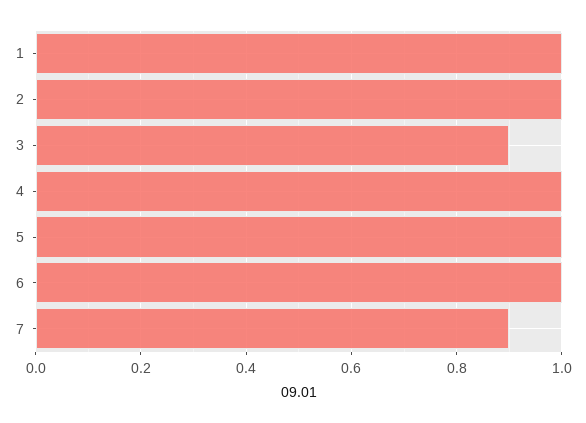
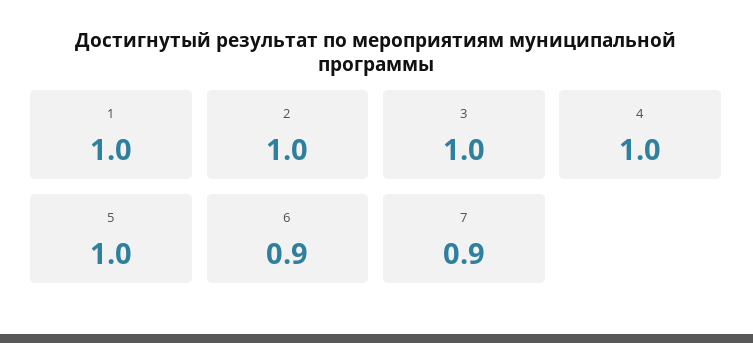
3: 0.9 -> 1
6: 1 -> 0.9

